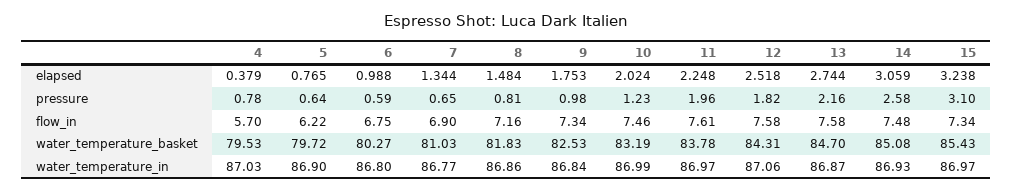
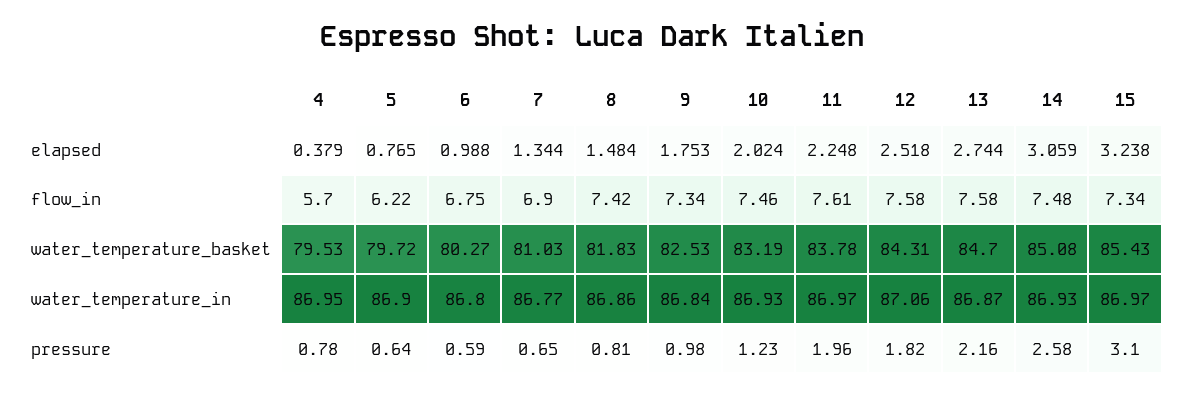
8, flow_in: 7.16 -> 7.42
4, water_temperature_in: 87.03 -> 86.95
10, water_temperature_in: 86.99 -> 86.93

